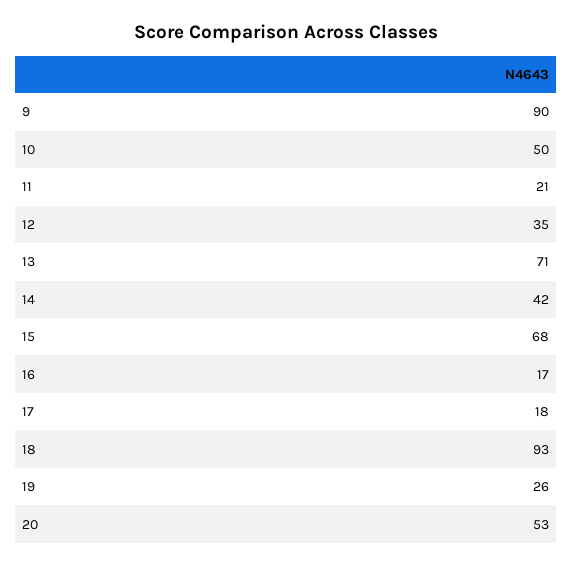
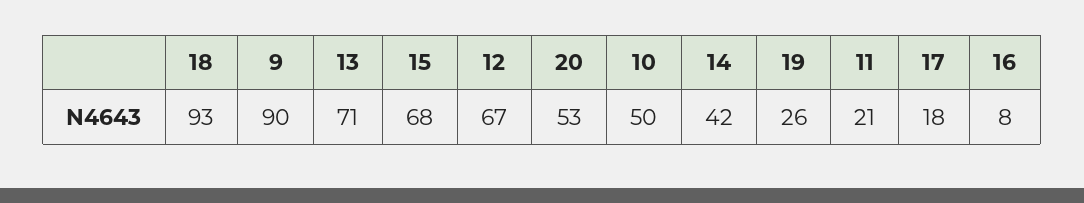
12: 35 -> 67
16: 17 -> 8

